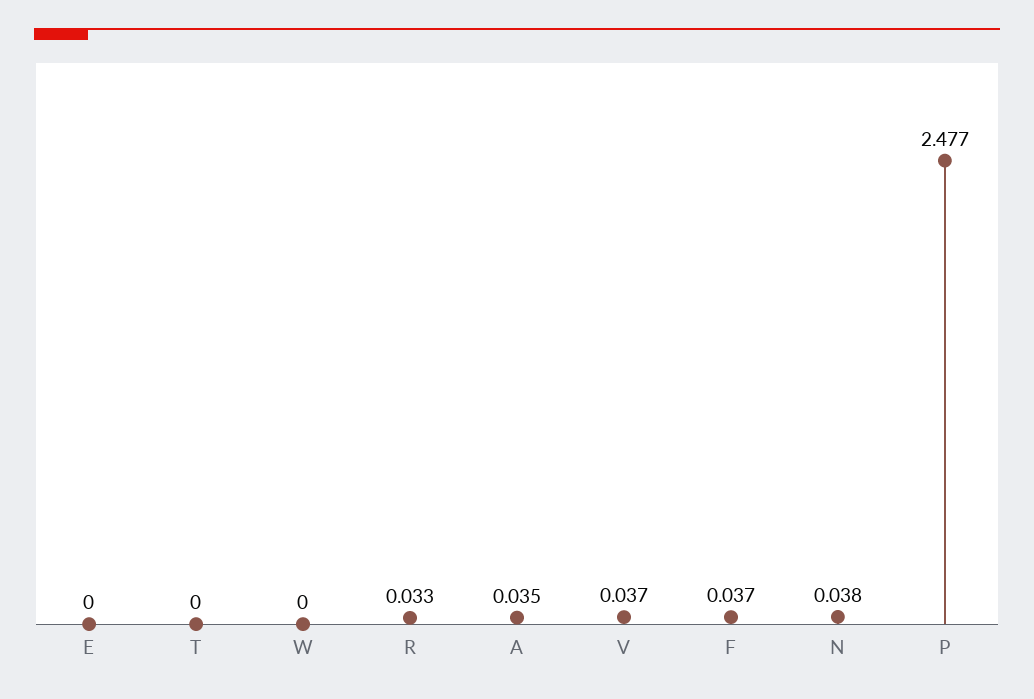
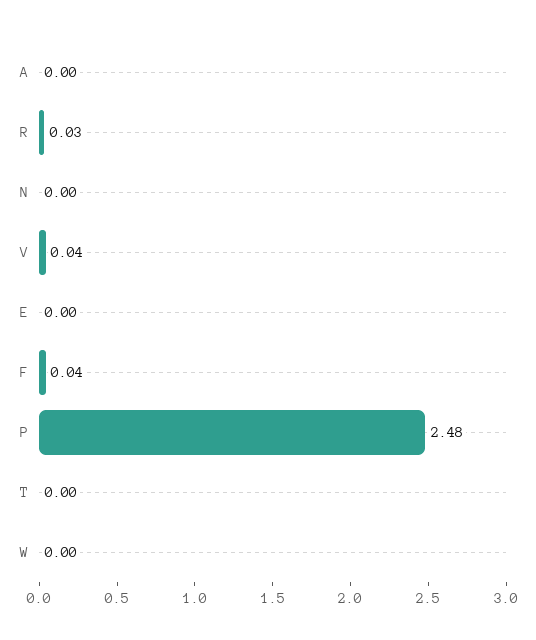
A: 0.035 -> 0
N: 0.038 -> 0

